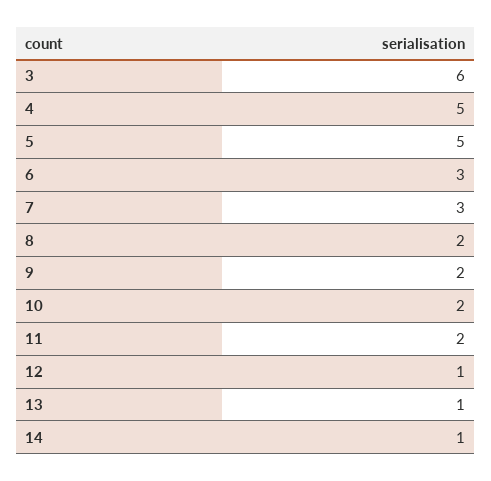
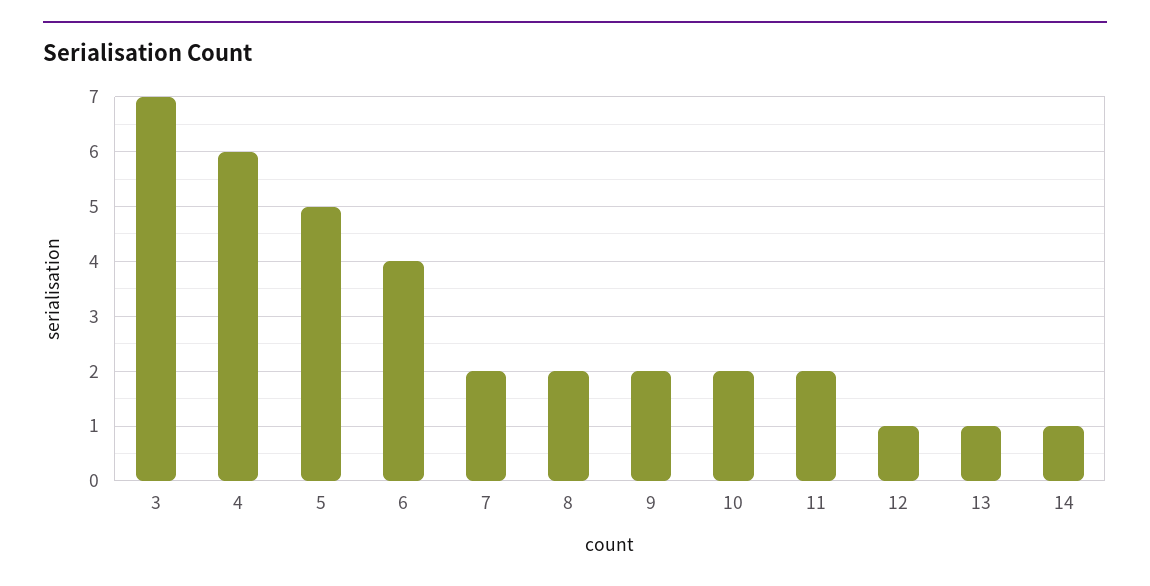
3: 6 -> 7
4: 5 -> 6
6: 3 -> 4
7: 3 -> 2

